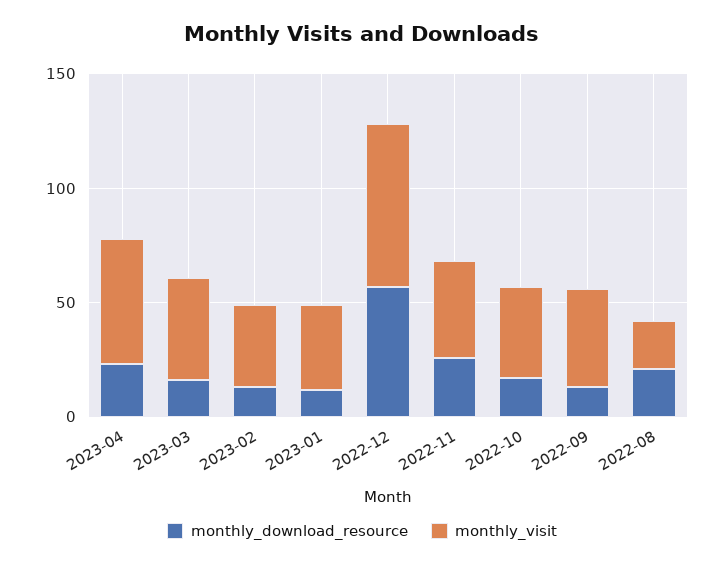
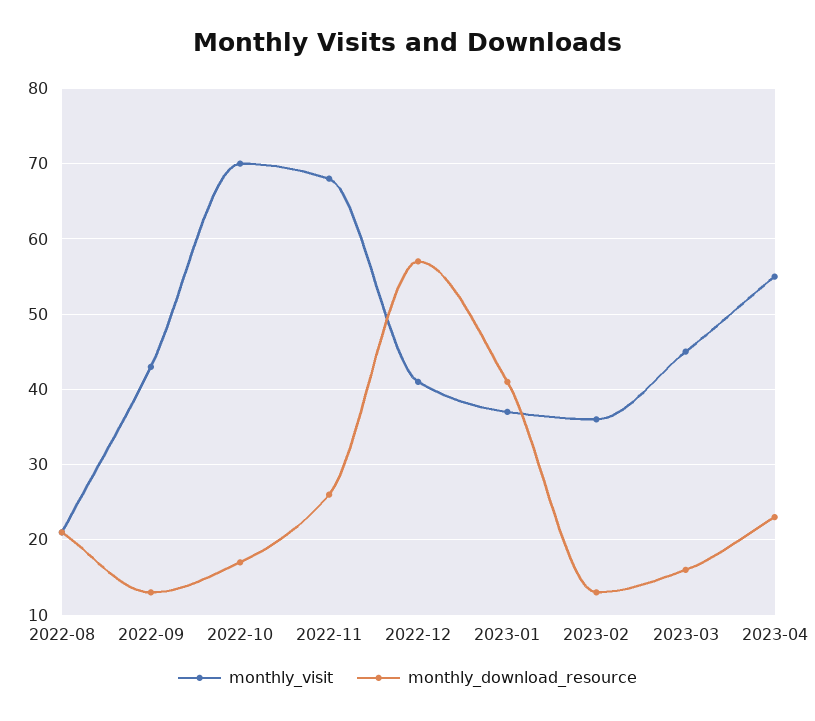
monthly_download_resource, 2023-01: 10 -> 41
monthly_visit, 2022-12: 70 -> 41
monthly_visit, 2022-11: 40 -> 68
monthly_visit, 2022-10: 40 -> 70

